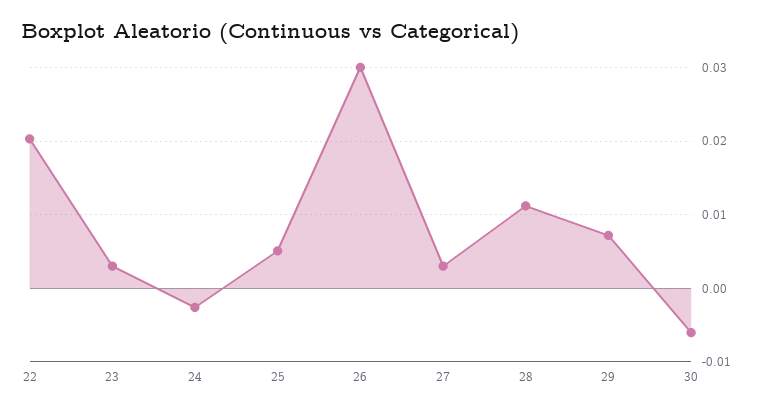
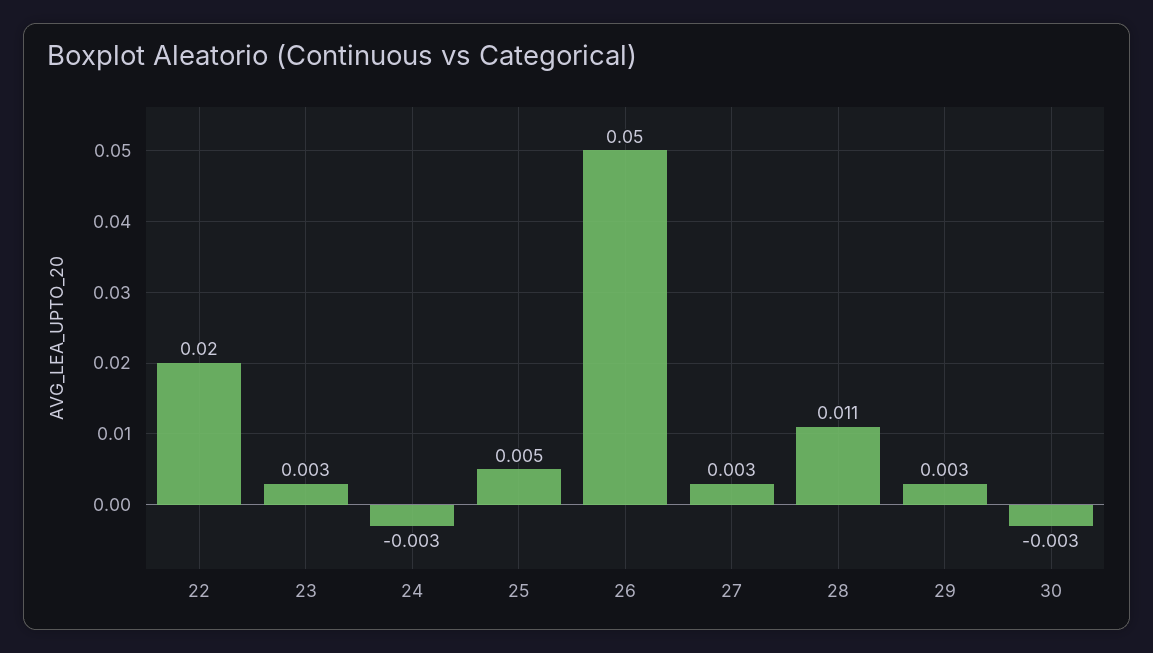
26: 0.03 -> 0.05
29: 0.007 -> 0.003
30: -0.006 -> -0.003

